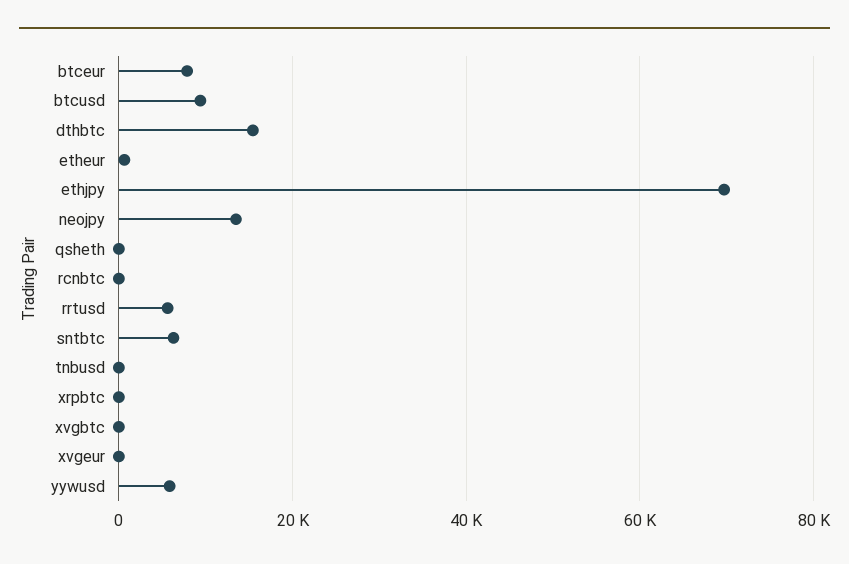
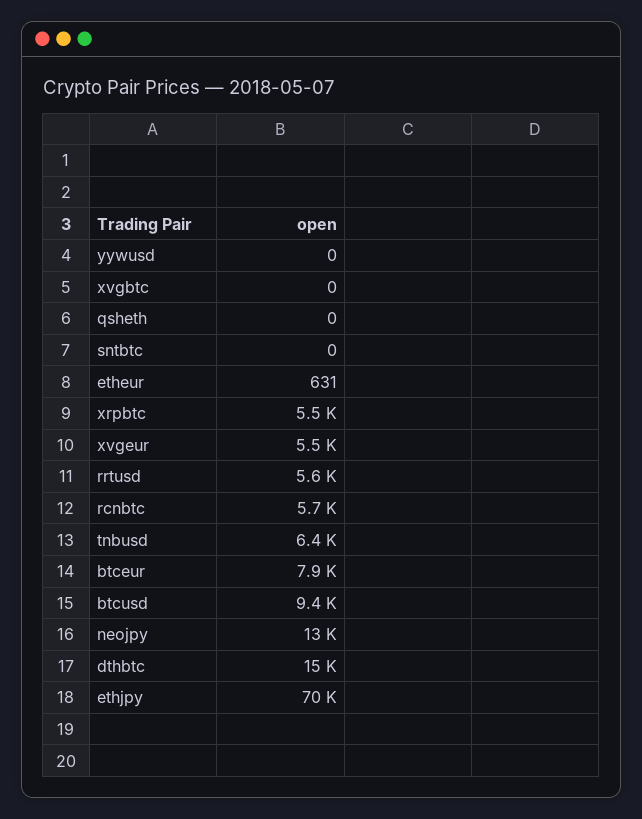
rcnbtc: 0 -> 5700
sntbtc: 6000 -> 0
tnbusd: 0 -> 6400
xrpbtc: 0 -> 5500
xvgeur: 0 -> 5500
yywusd: 6000 -> 0

